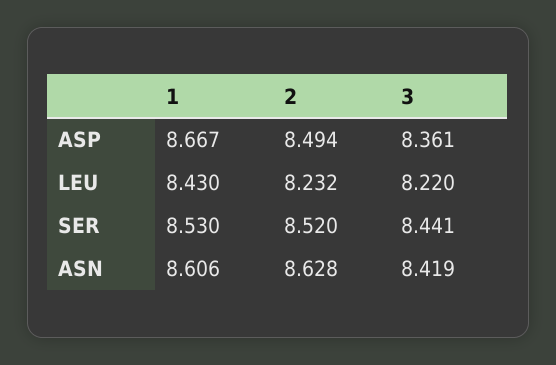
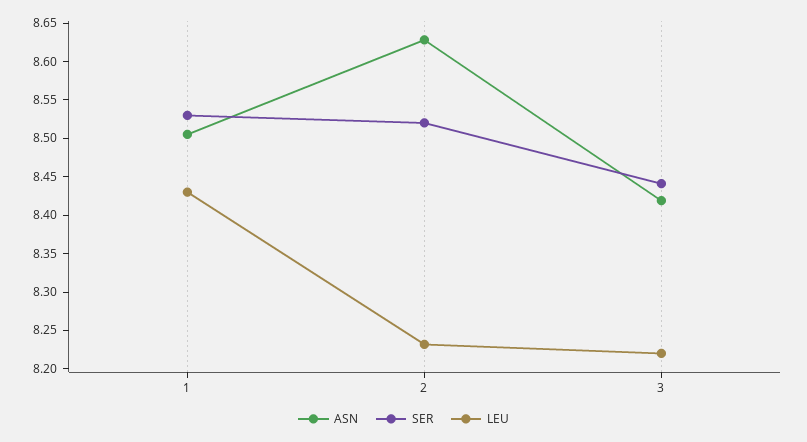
ASP, 1: 8.667 -> none
ASP, 2: 8.494 -> none
ASP, 3: 8.361 -> none
ASN, 1: 8.606 -> 8.5

